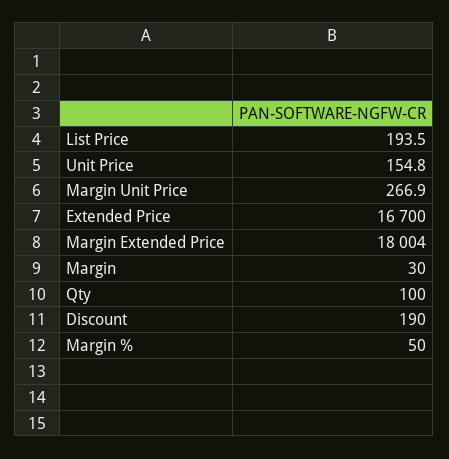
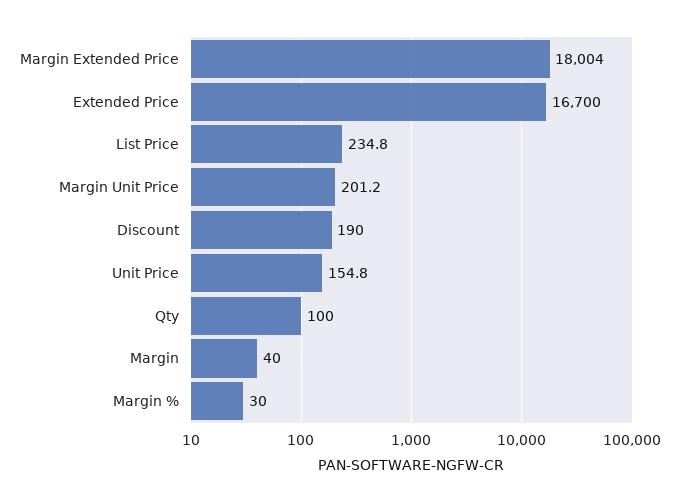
List Price: 193.5 -> 234.8
Margin Unit Price: 266.9 -> 201.2
Margin: 30 -> 40
Margin %: 50 -> 30

